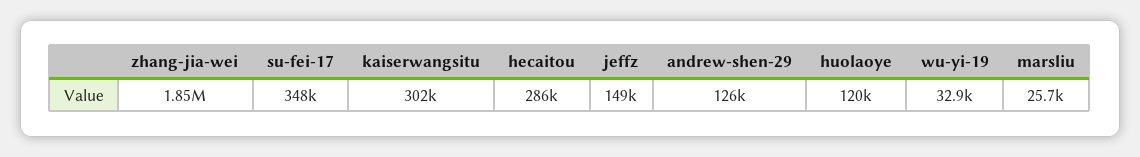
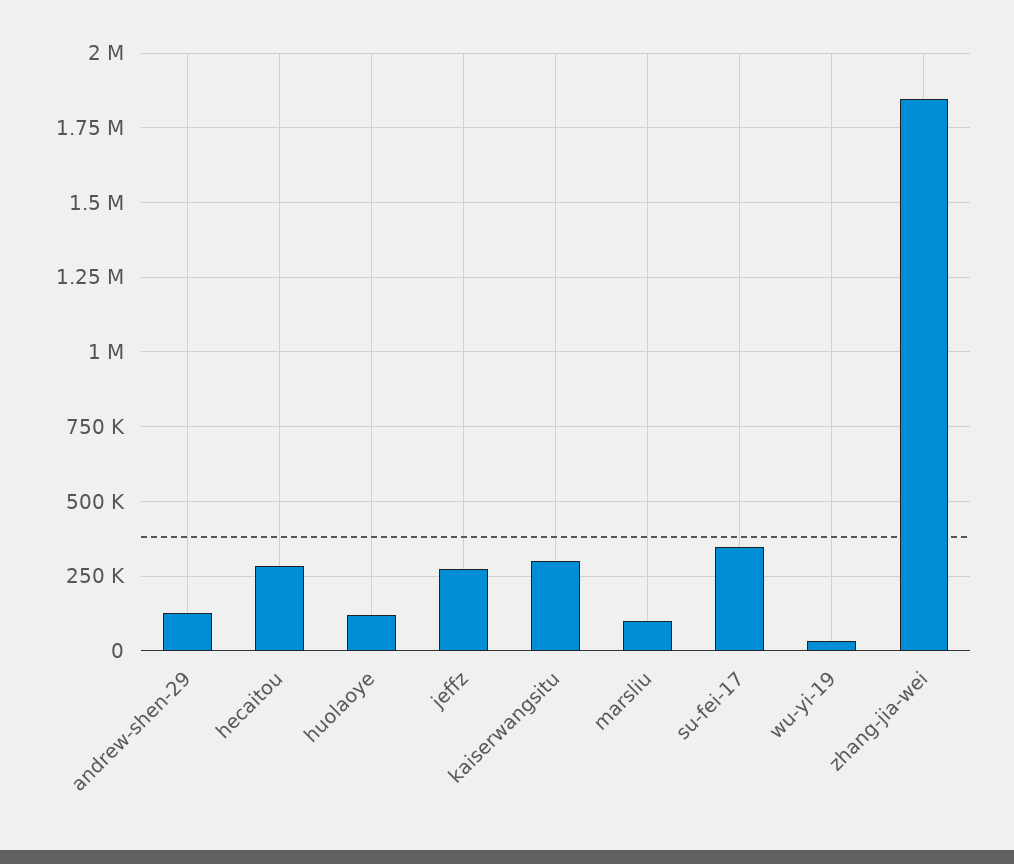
jeffz: 149000 -> 275000
marsliu: 25700 -> 100000

